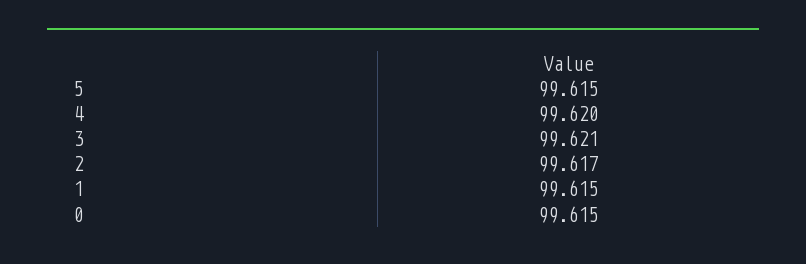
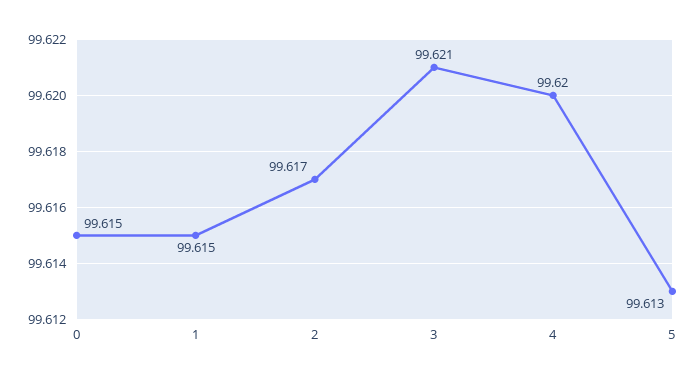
5: 99.615 -> 99.613

